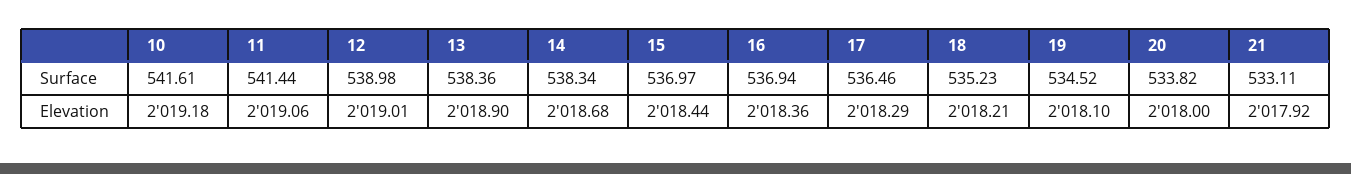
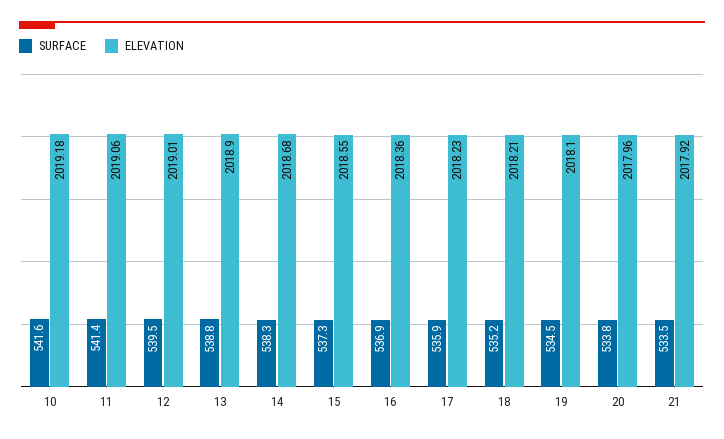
Surface, 12: 538.98 -> 539.5
Surface, 13: 538.36 -> 538.8
Surface, 15: 536.97 -> 537.3
Surface, 17: 536.46 -> 535.9
Surface, 21: 533.11 -> 533.5
Elevation, 15: 2018.44 -> 2018.55
Elevation, 17: 2018.29 -> 2018.23
Elevation, 20: 2018 -> 2017.96

